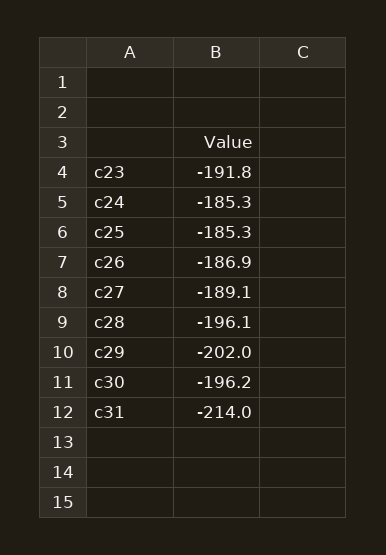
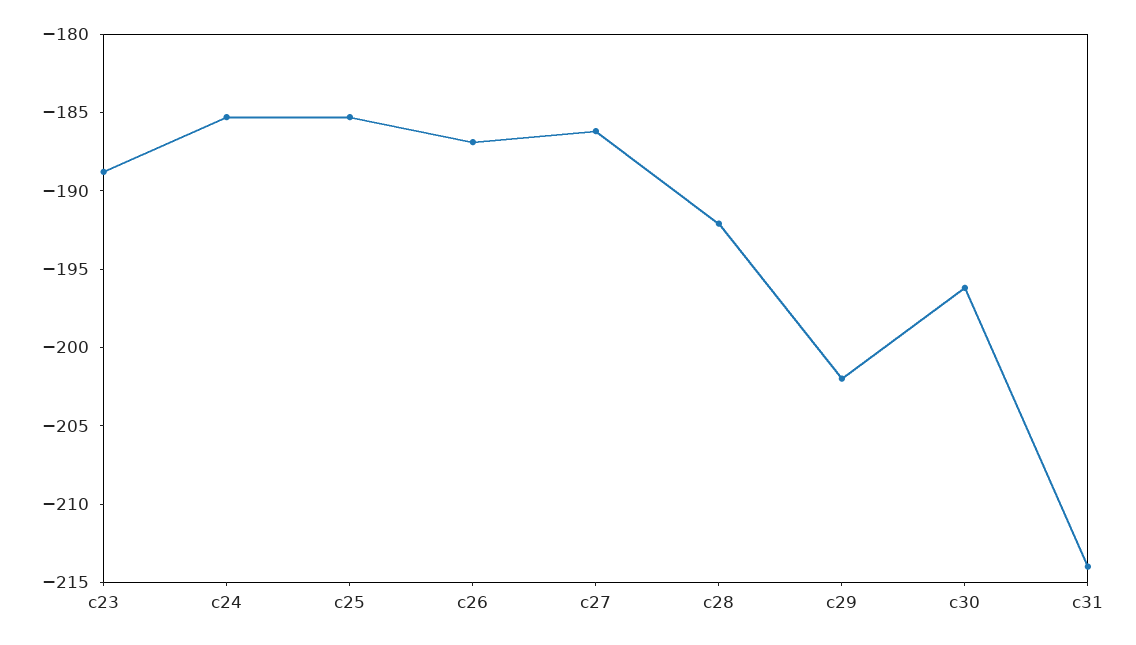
c23: -191.8 -> -189
c27: -189.1 -> -186
c28: -196.1 -> -192

